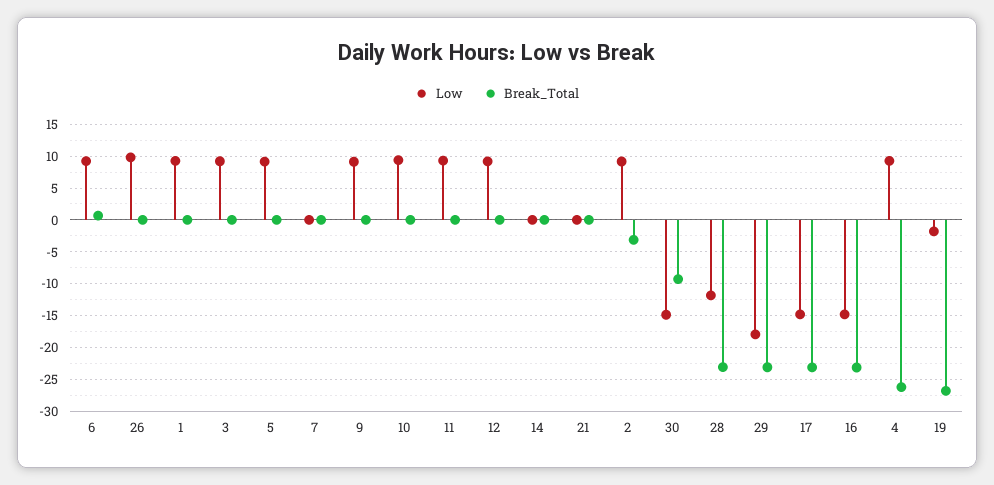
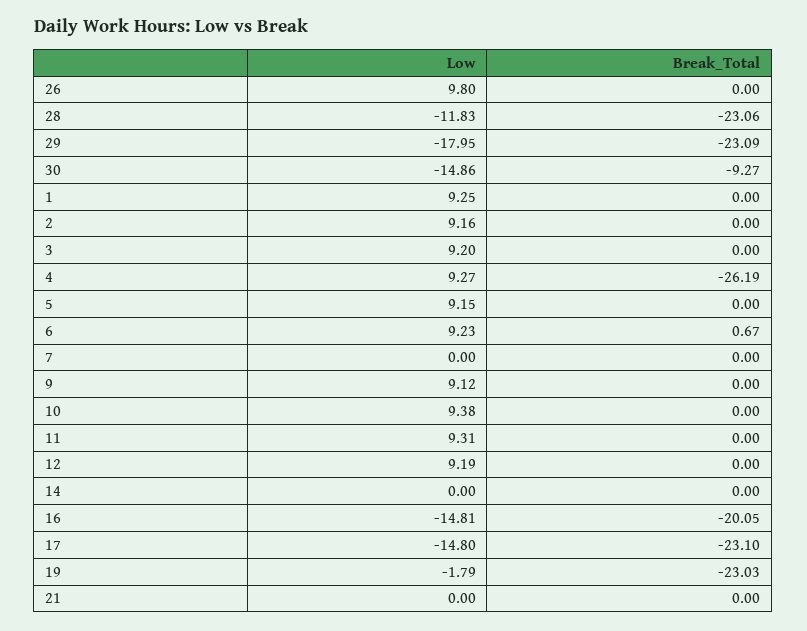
Break_Total, 2: -3 -> 0
Break_Total, 16: -23 -> -20.05
Break_Total, 19: -27 -> -23.03

